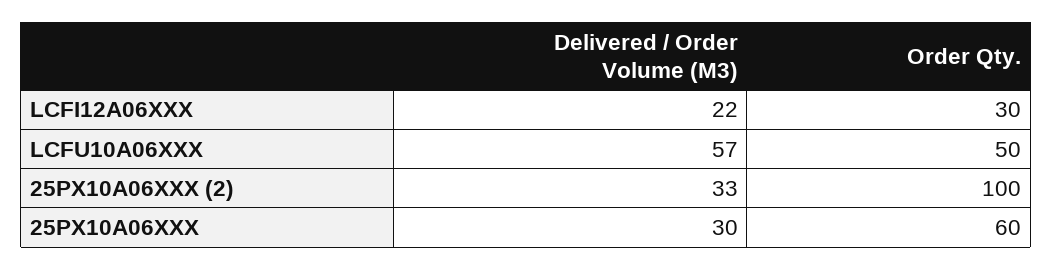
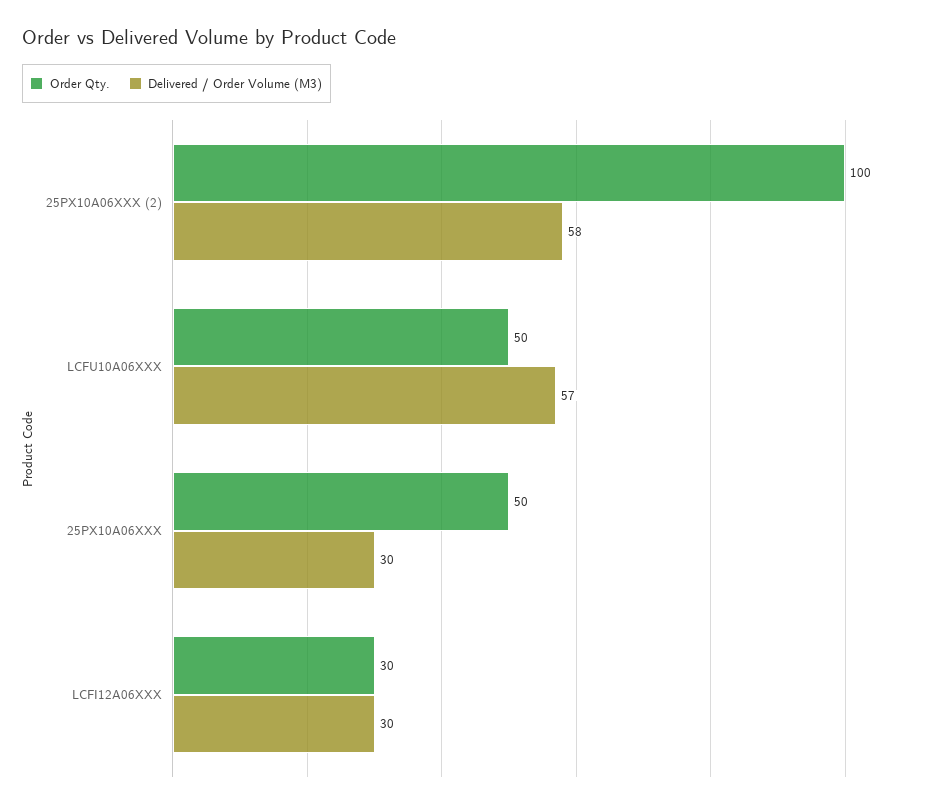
Delivered / Order Volume (M3), LCFI12A06XXX: 22 -> 30
Delivered / Order Volume (M3), 25PX10A06XXX (2): 33 -> 58
Order Qty., 25PX10A06XXX: 60 -> 50

